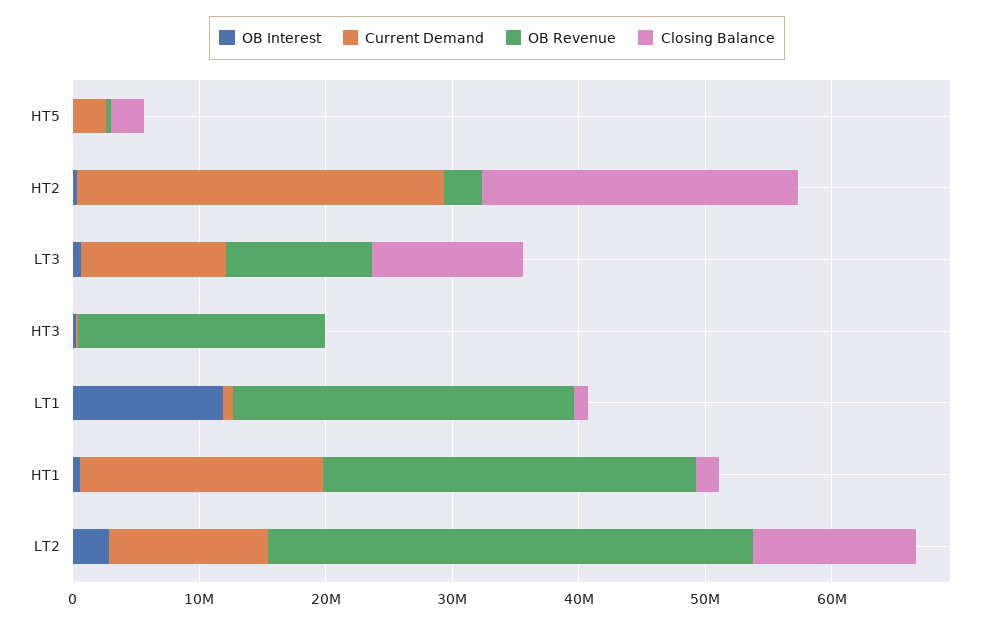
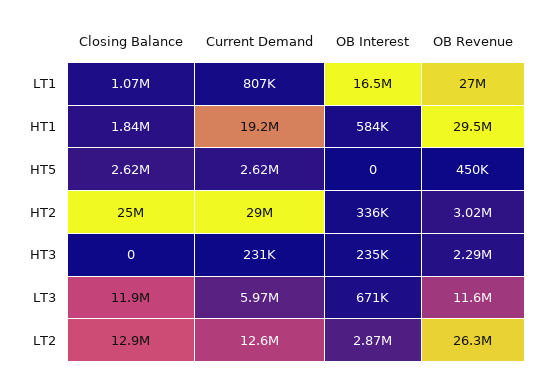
Current Demand, LT3: 12000000 -> 5970000
OB Revenue, HT3: 20000000 -> 2290000
OB Interest, LT1: 12000000 -> 16500000
OB Revenue, LT2: 38000000 -> 26300000

